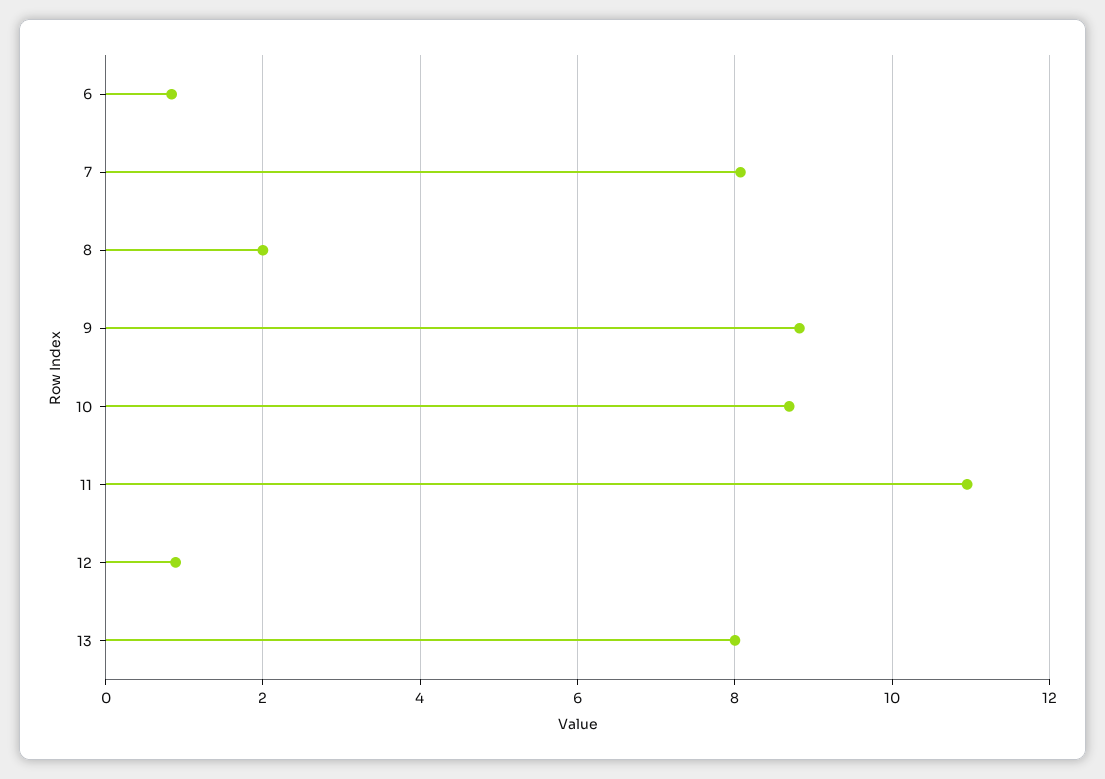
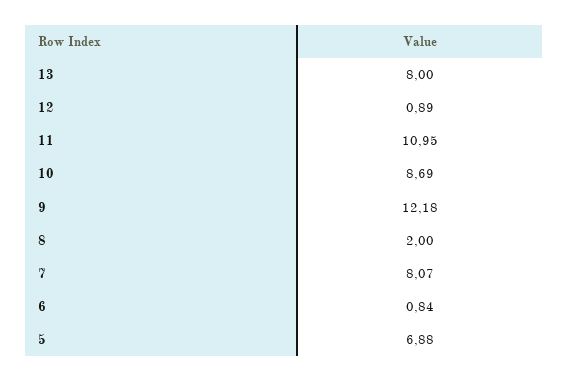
9: 8.8 -> 12.18
5: none -> 6.88

